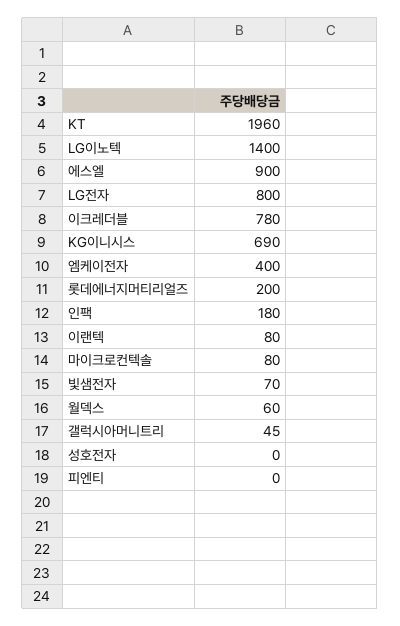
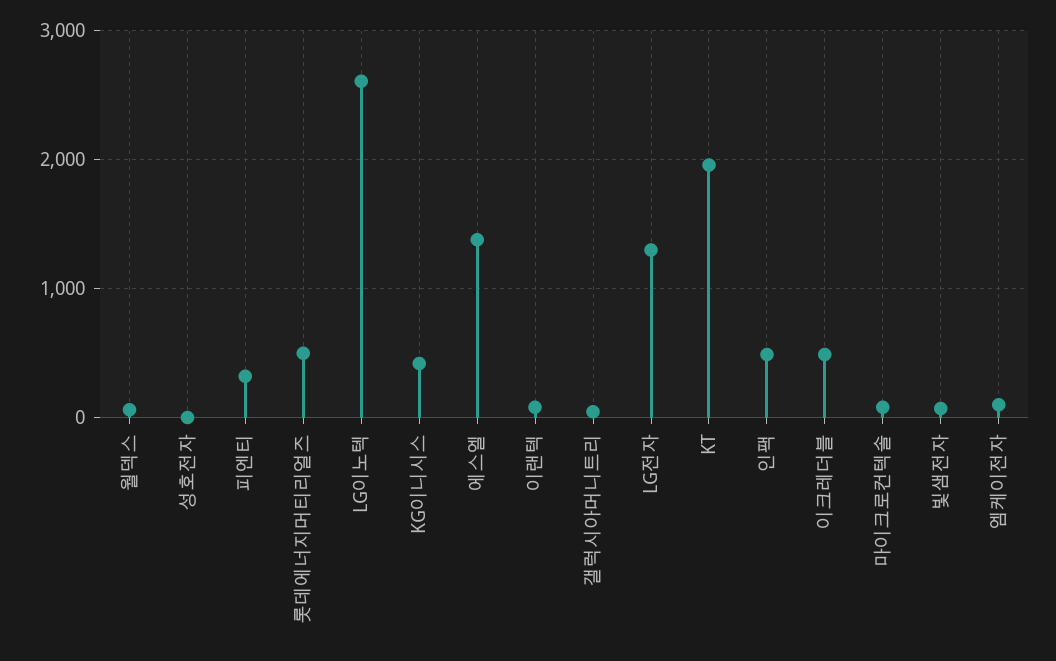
LG이노텍: 1400 -> 2600
에스엘: 900 -> 1400
LG전자: 800 -> 1300
이크레더블: 780 -> 500
KG이니시스: 690 -> 400
엠케이전자: 400 -> 100
롯데에너지머티리얼즈: 200 -> 500
인팩: 180 -> 500
피엔티: 0 -> 300

